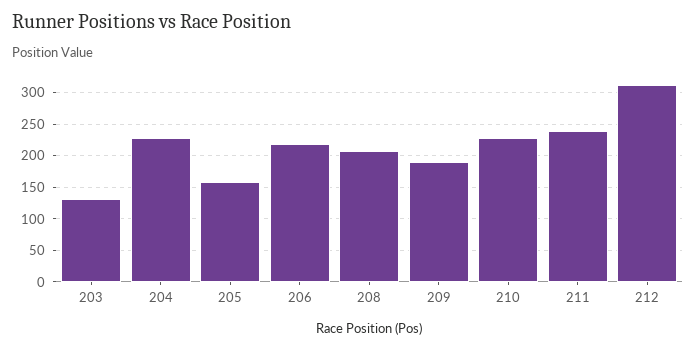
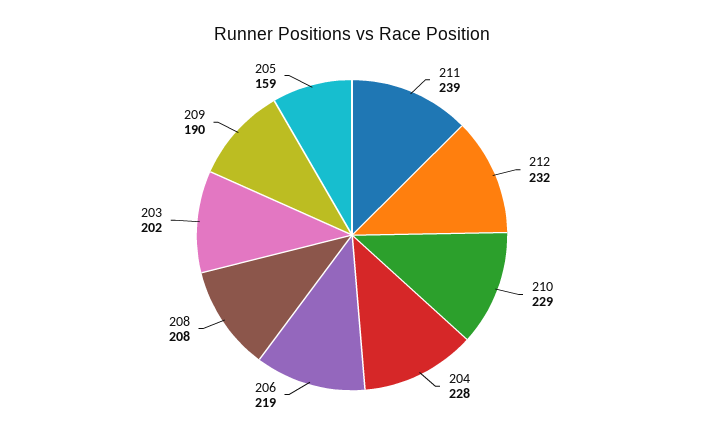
203: 130 -> 202
212: 310 -> 232

